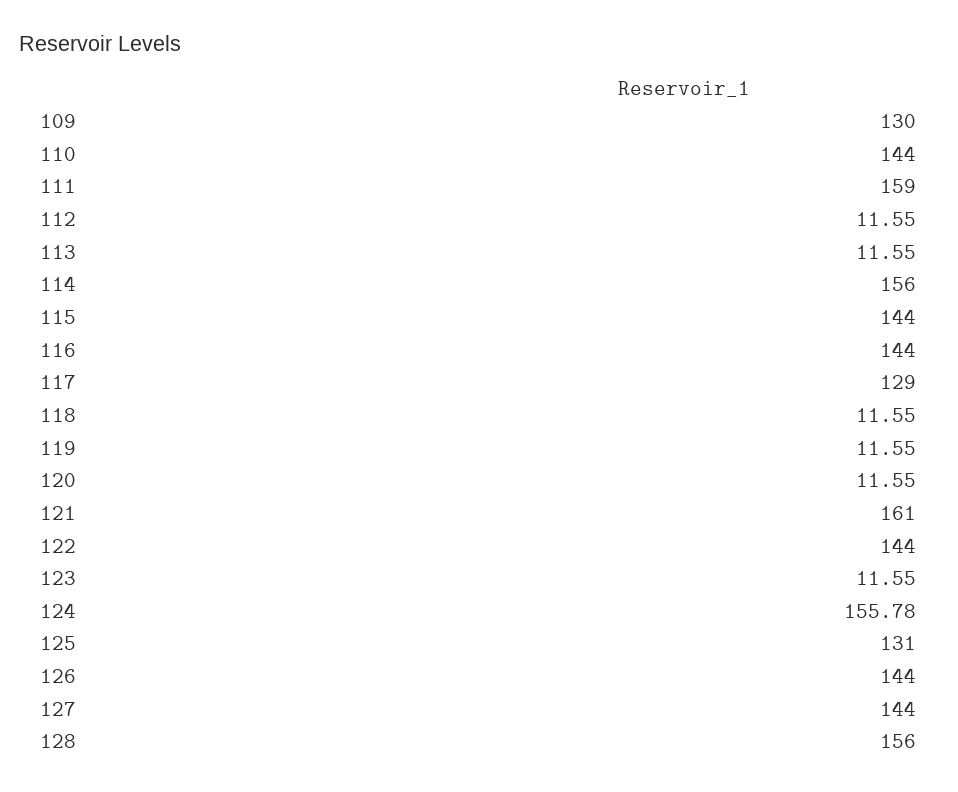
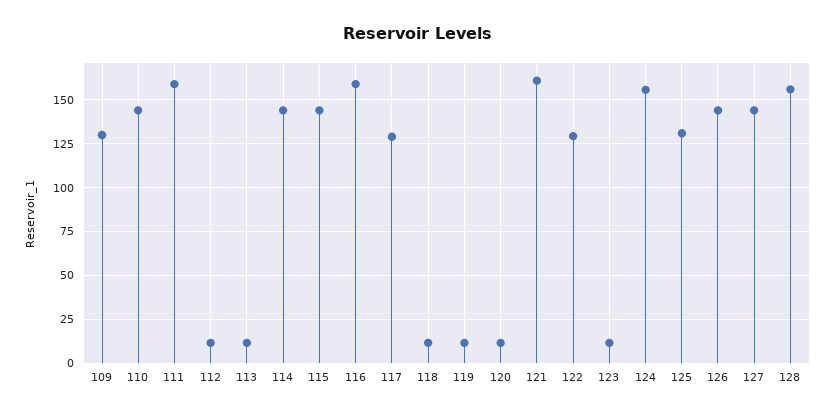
114: 156 -> 145
116: 144 -> 160
122: 144 -> 130

